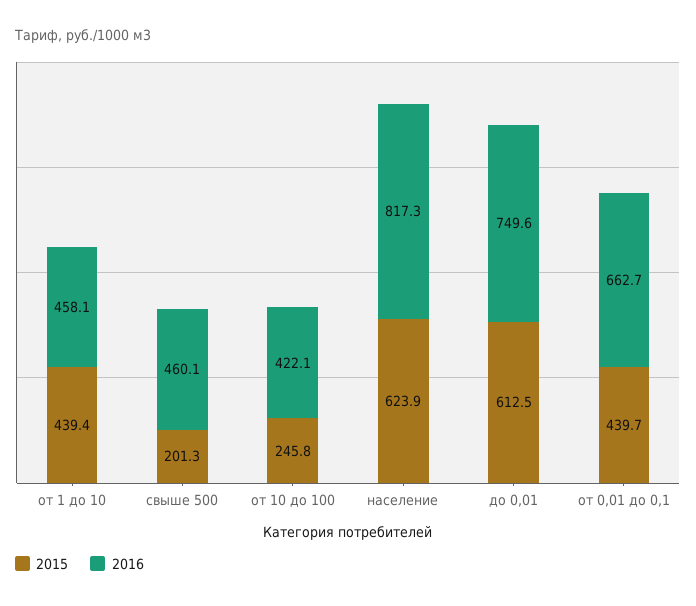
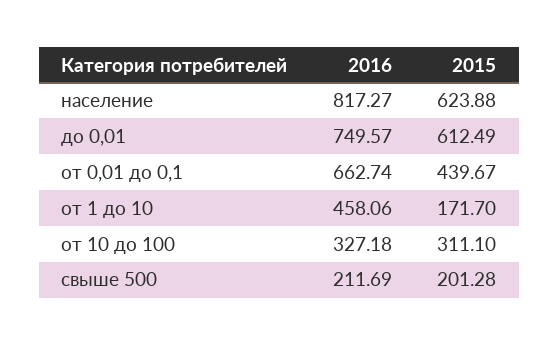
2015, от 1 до 10: 439.4 -> 171.7
2016, свыше 500: 460.1 -> 211.69
2015, от 10 до 100: 245.8 -> 311.1
2016, от 10 до 100: 422.1 -> 327.18

